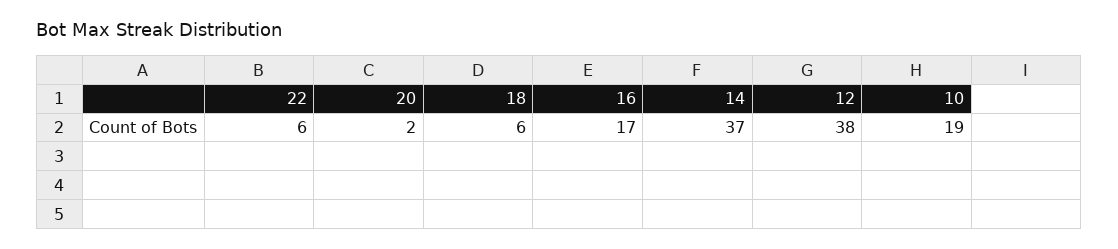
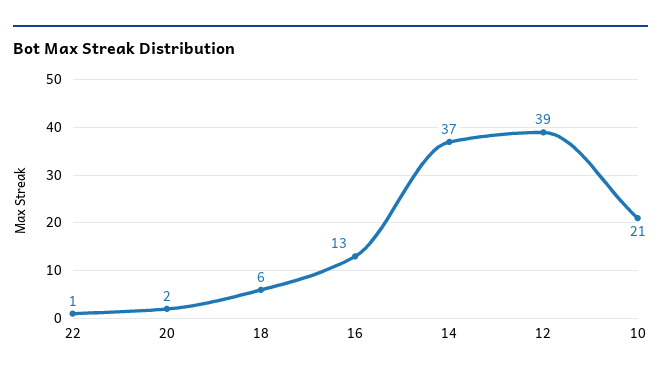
22: 6 -> 1
16: 17 -> 13
12: 38 -> 39
10: 19 -> 21

